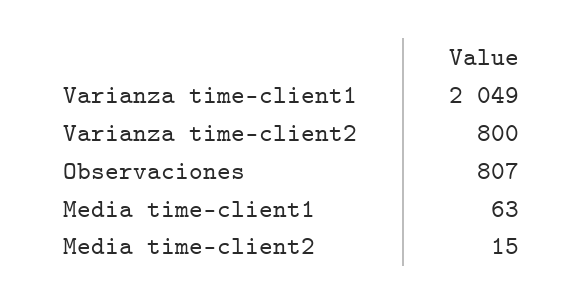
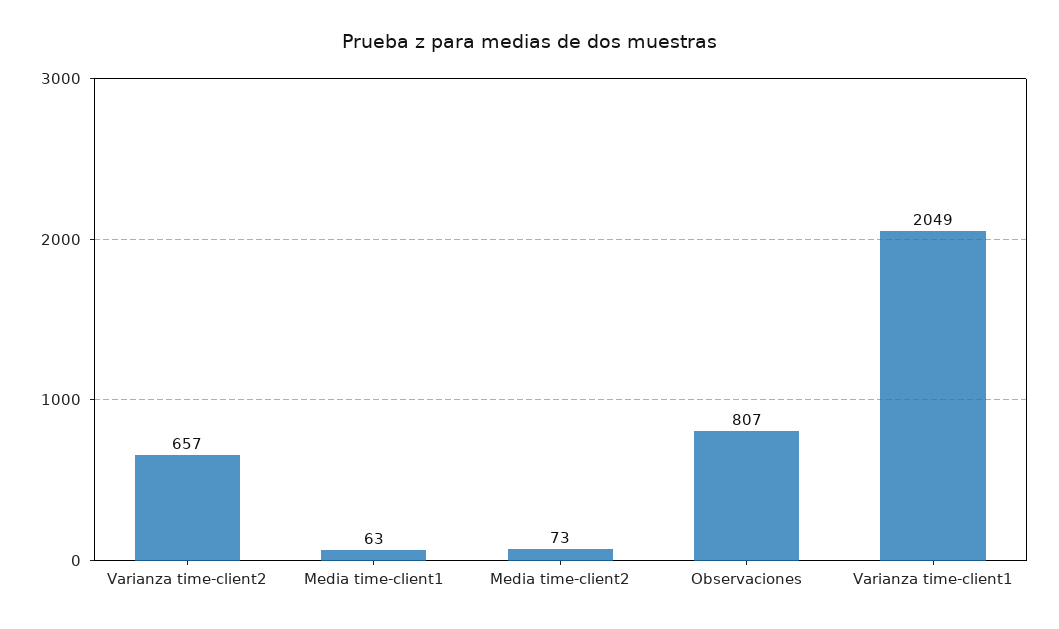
Varianza time-client2: 800 -> 657
Media time-client2: 15 -> 73

